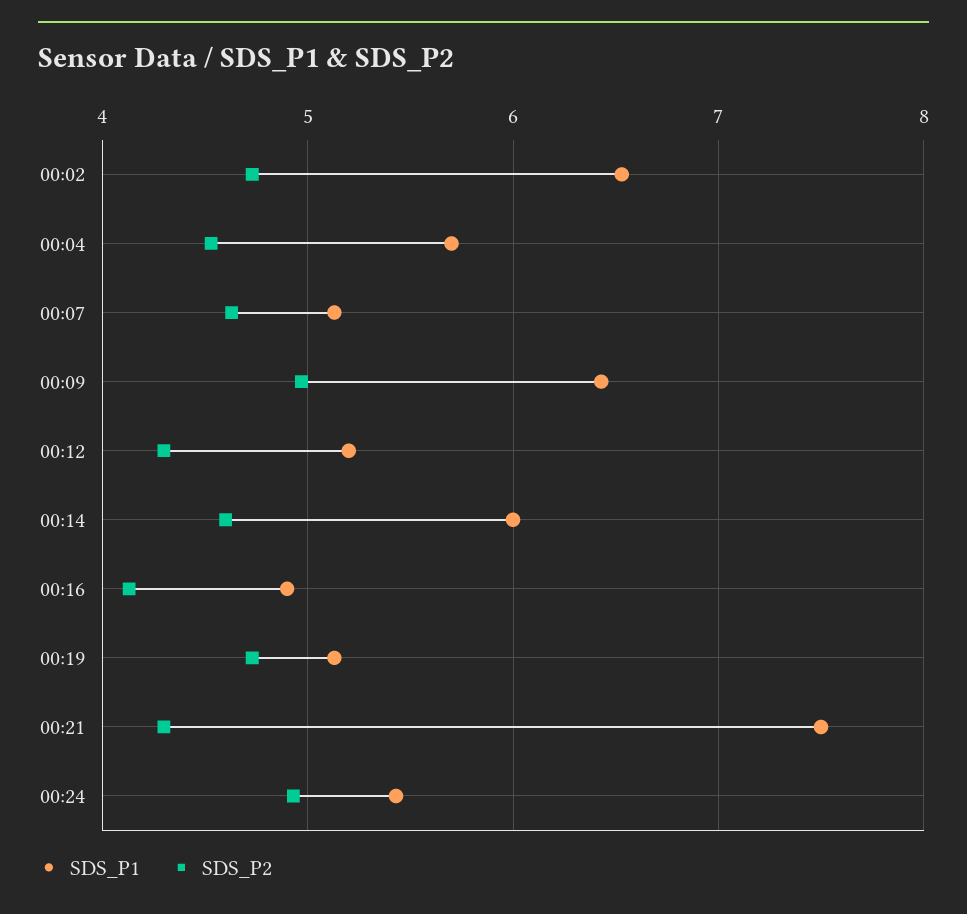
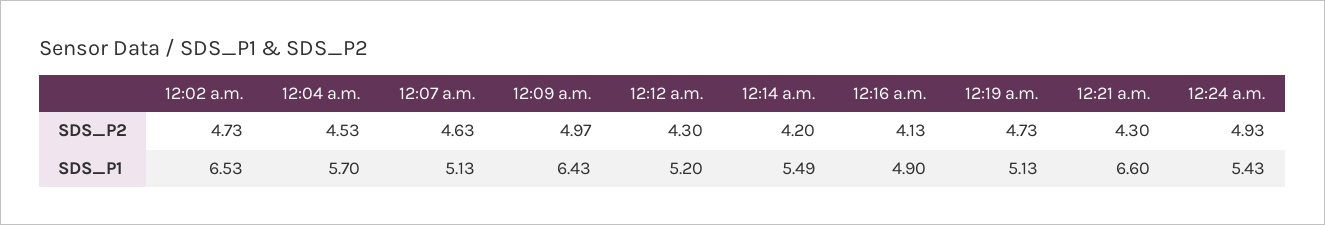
SDS_P1, 00:14: 6 -> 5.49
SDS_P2, 00:14: 4.6 -> 4.2
SDS_P1, 00:21: 7.5 -> 6.6

